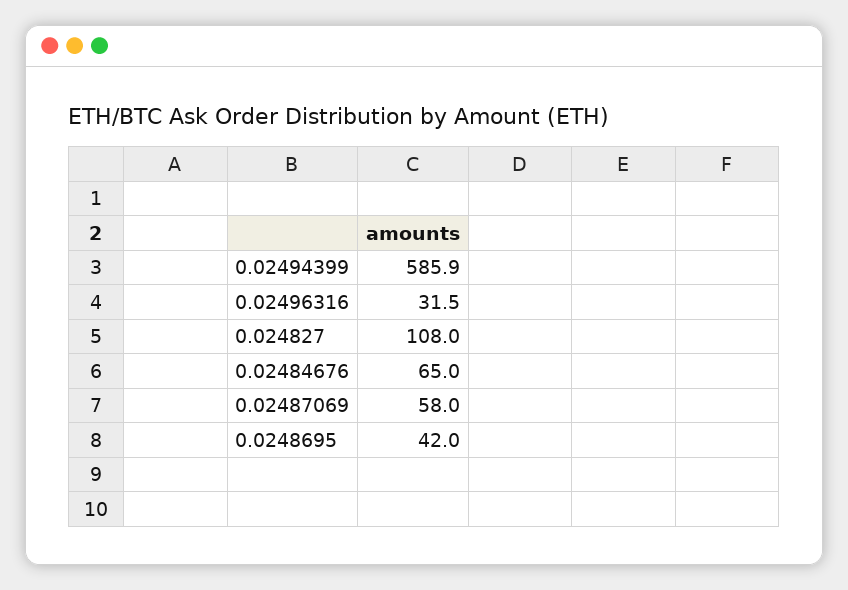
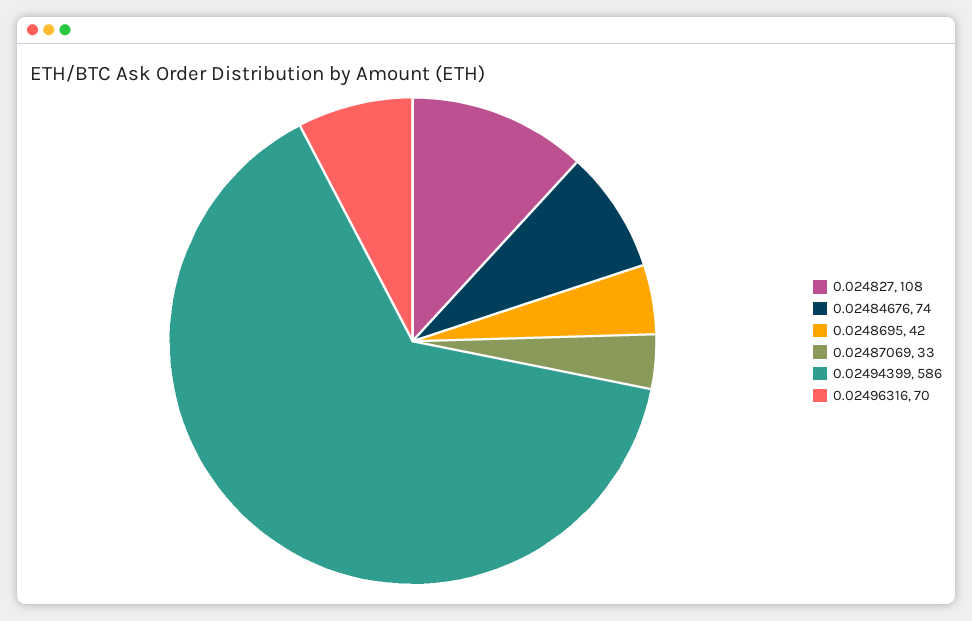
0.02496316: 31.5 -> 70
0.02484676: 65 -> 74
0.02487069: 58 -> 33

